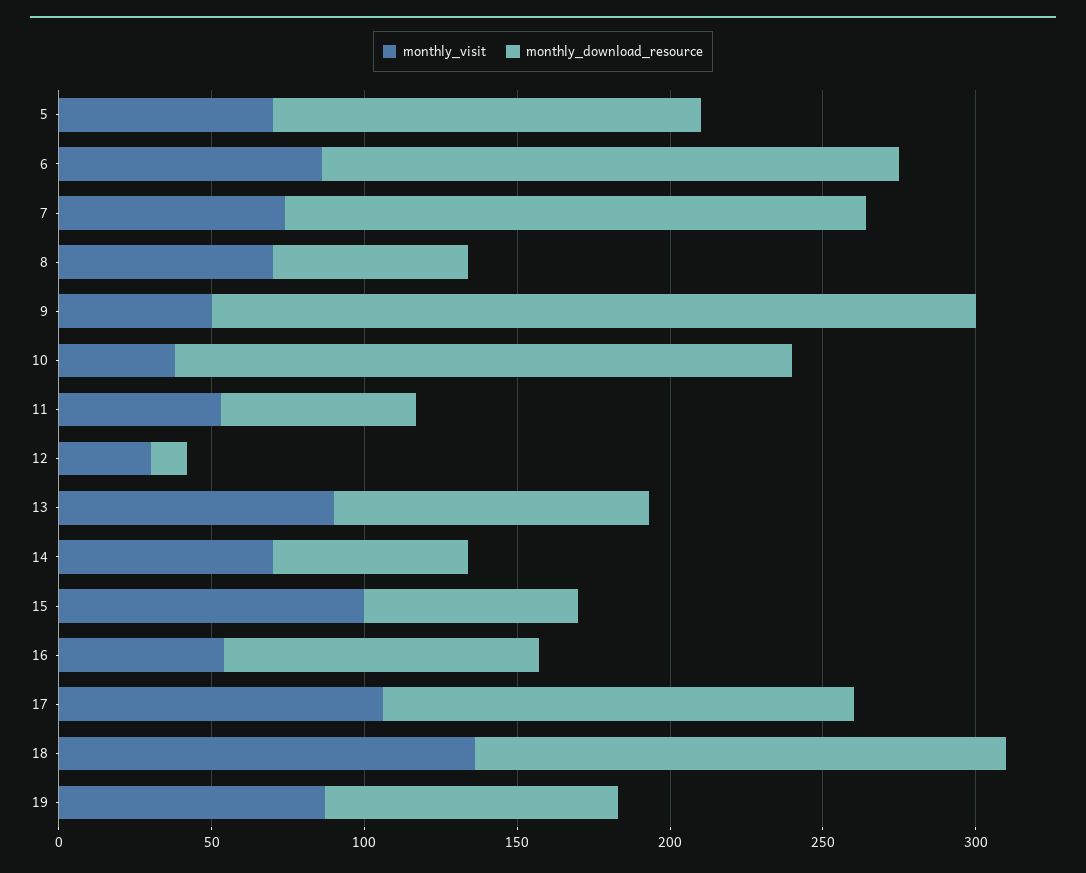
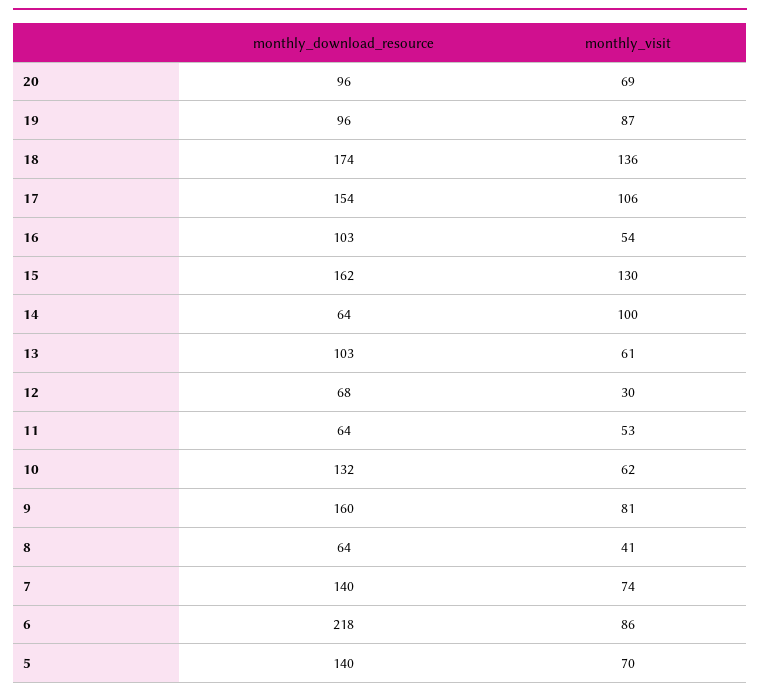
monthly_download_resource, 6: 190 -> 218
monthly_download_resource, 7: 190 -> 140
monthly_visit, 8: 70 -> 41
monthly_visit, 9: 50 -> 81
monthly_download_resource, 9: 250 -> 160
monthly_visit, 10: 40 -> 62
monthly_download_resource, 10: 200 -> 132
monthly_download_resource, 12: 10 -> 68
monthly_visit, 13: 90 -> 61
monthly_visit, 14: 70 -> 100
monthly_visit, 15: 100 -> 130
monthly_download_resource, 15: 70 -> 162
monthly_download_resource, 20: none -> 96
monthly_visit, 20: none -> 69

